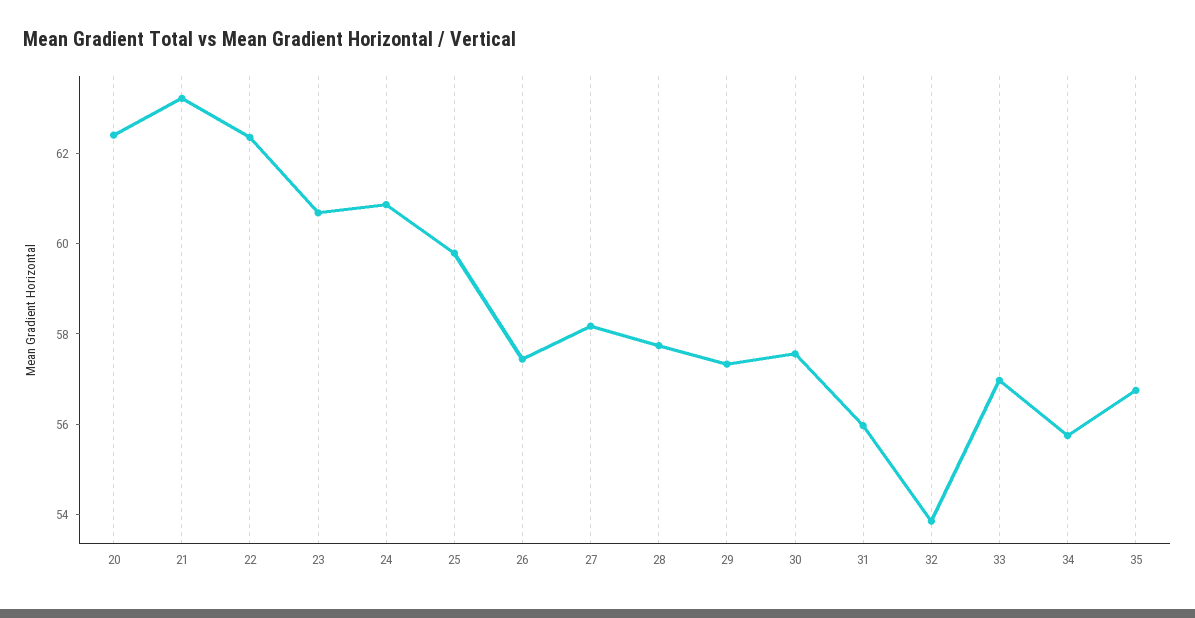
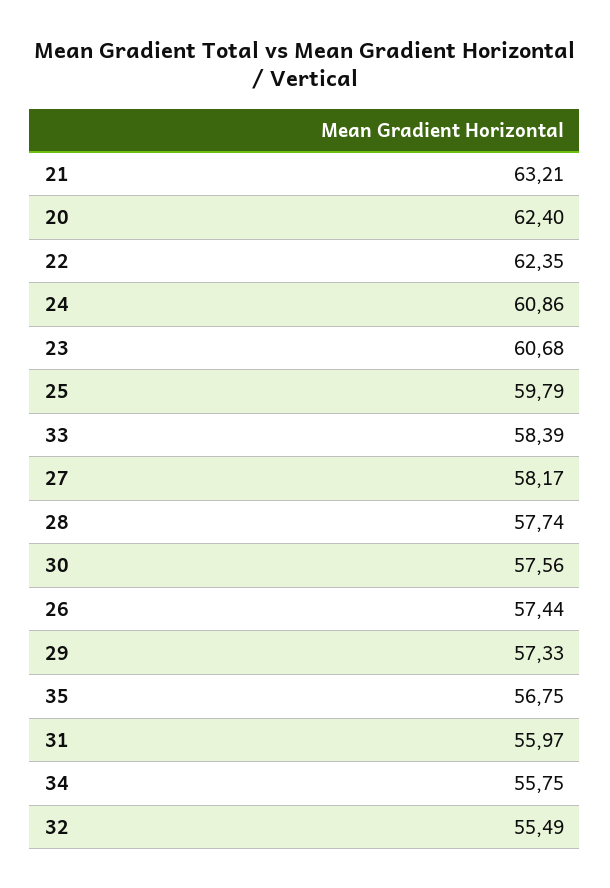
32: 54 -> 55.49
33: 57 -> 58.39

